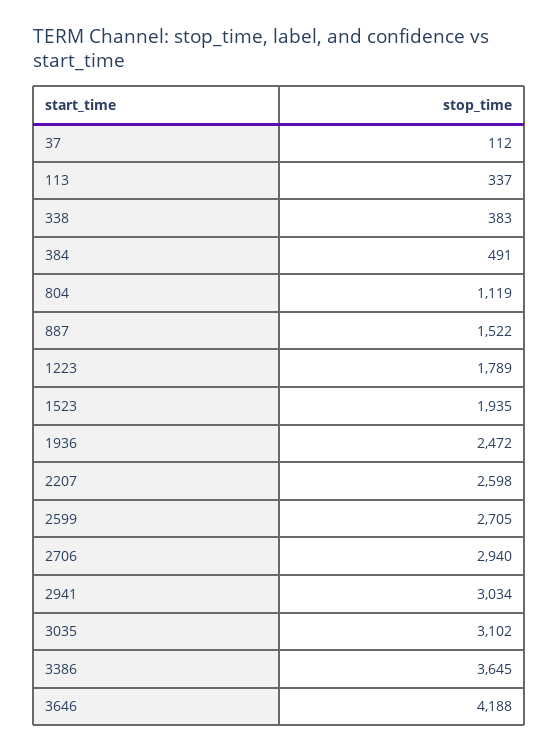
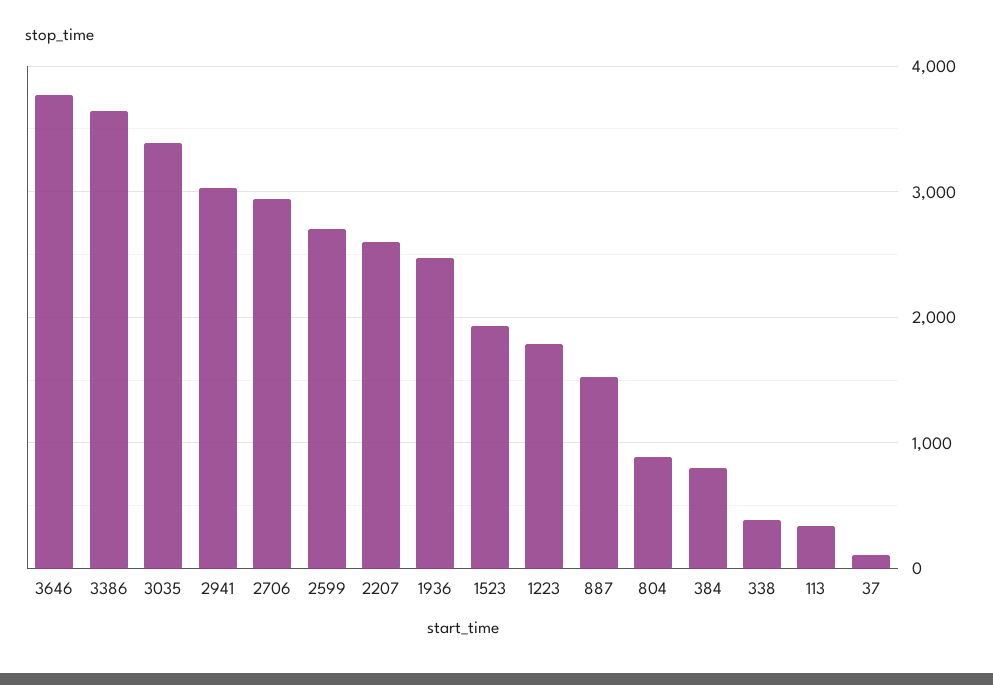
384: 491 -> 800
804: 1119 -> 900
3035: 3102 -> 3400
3646: 4188 -> 3800

